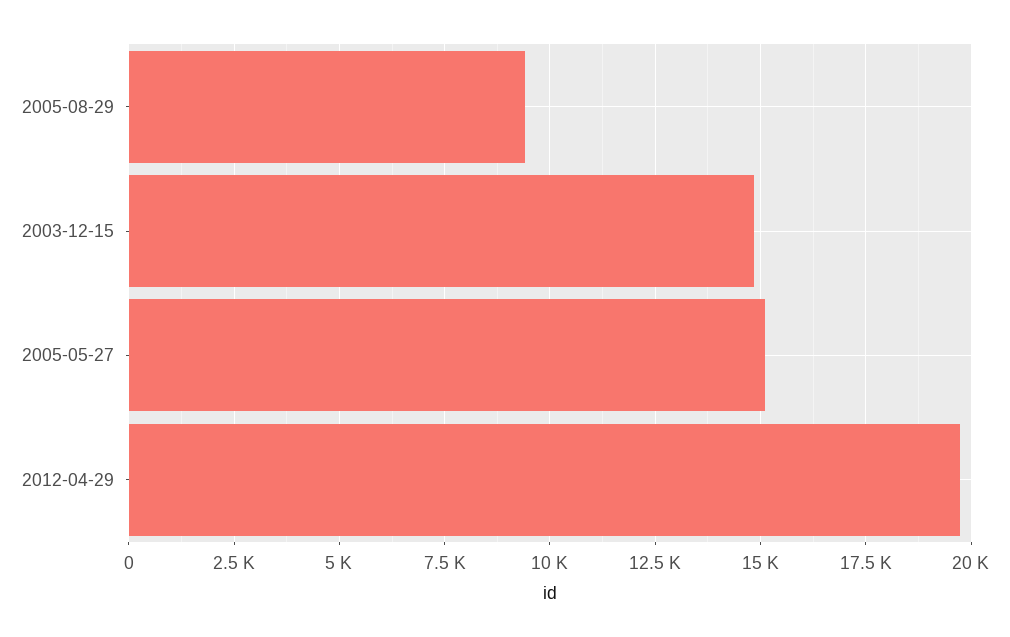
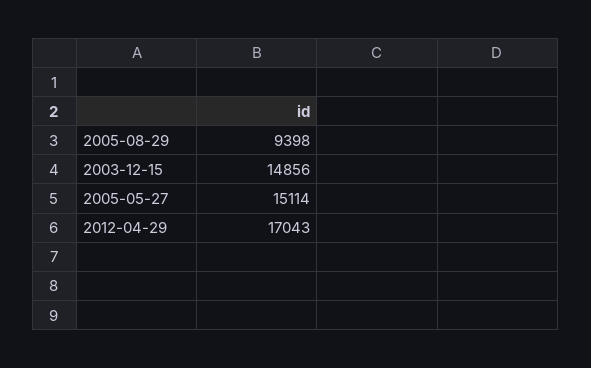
2012-04-29: 19750 -> 17043

